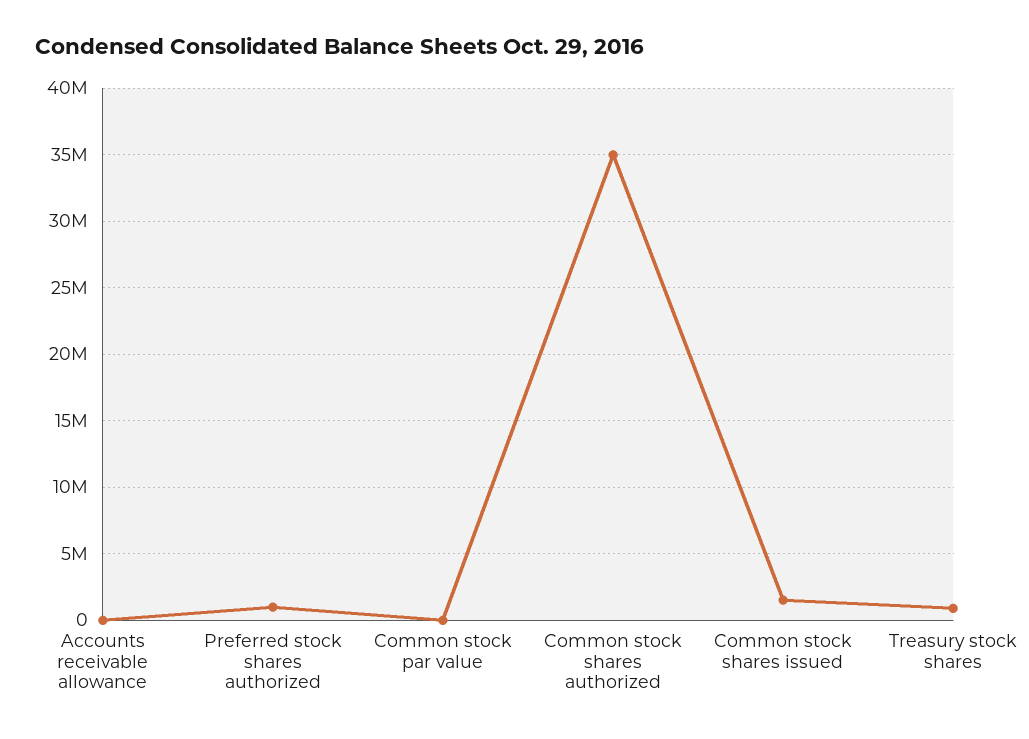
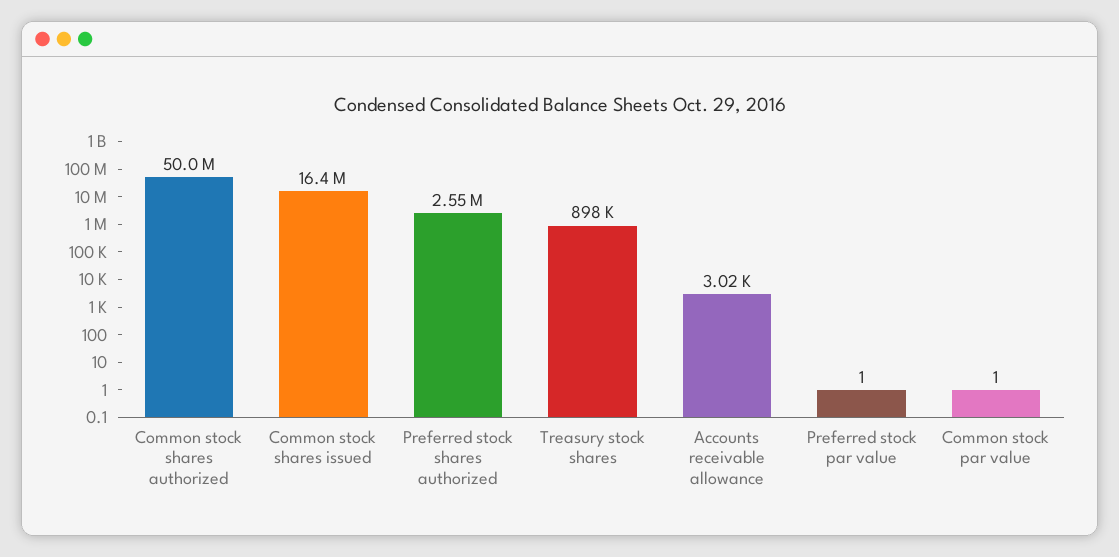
Preferred stock shares authorized: 1000000 -> 2550000
Common stock shares authorized: 35000000 -> 50000000
Common stock shares issued: 1500000 -> 16400000
Preferred stock par value: none -> 1

